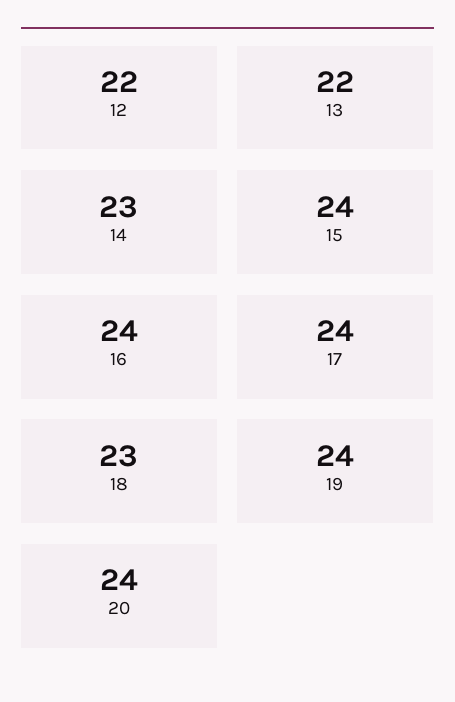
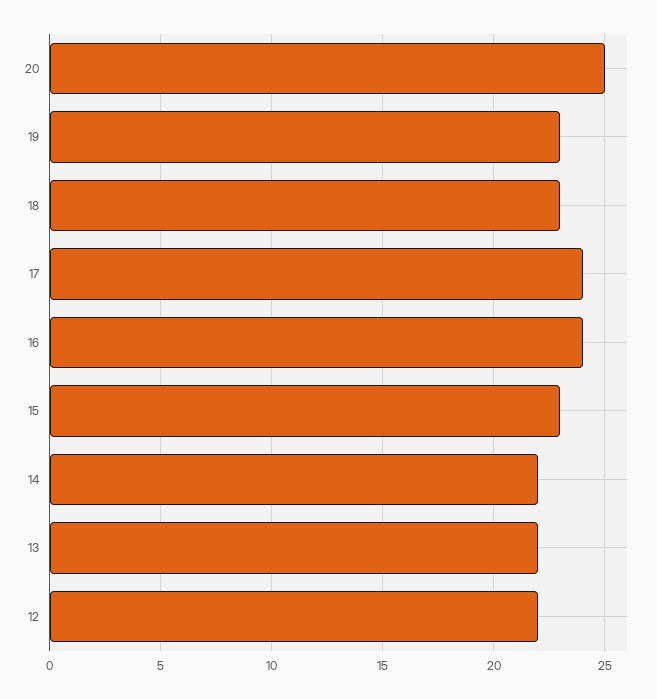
14: 23 -> 22
15: 24 -> 23
19: 24 -> 23
20: 24 -> 25

